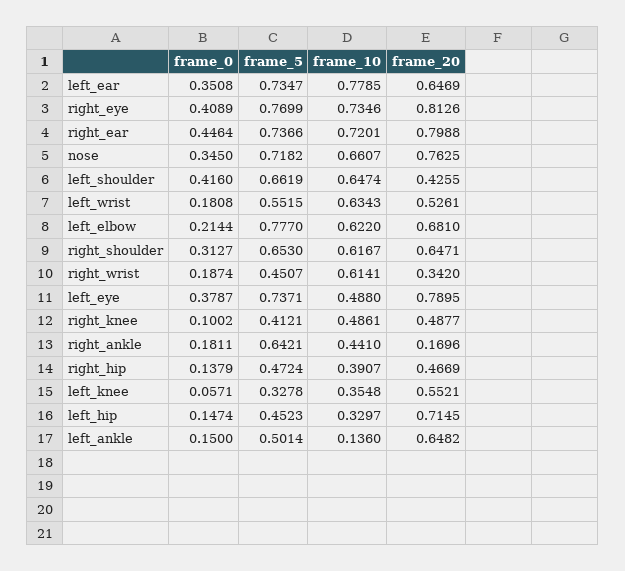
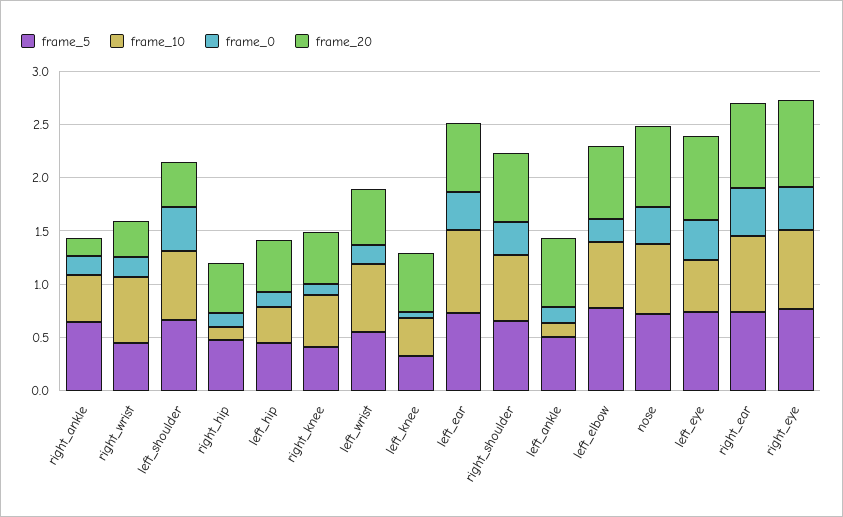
frame_10, right_hip: 0.3907 -> 0.1
frame_20, left_hip: 0.7145 -> 0.5

